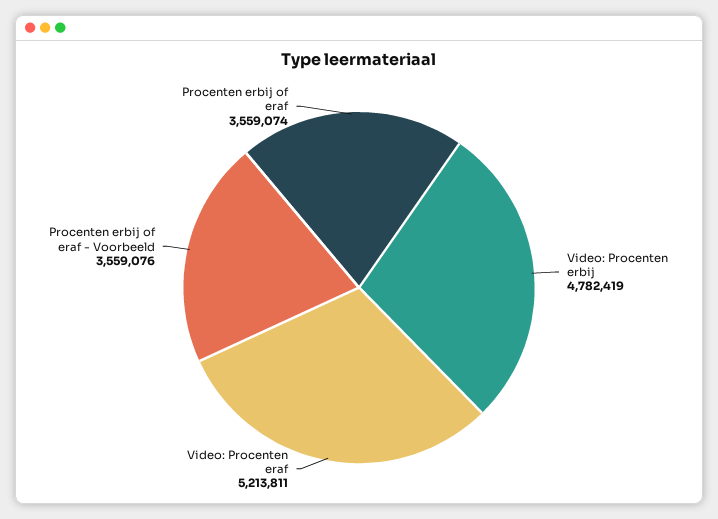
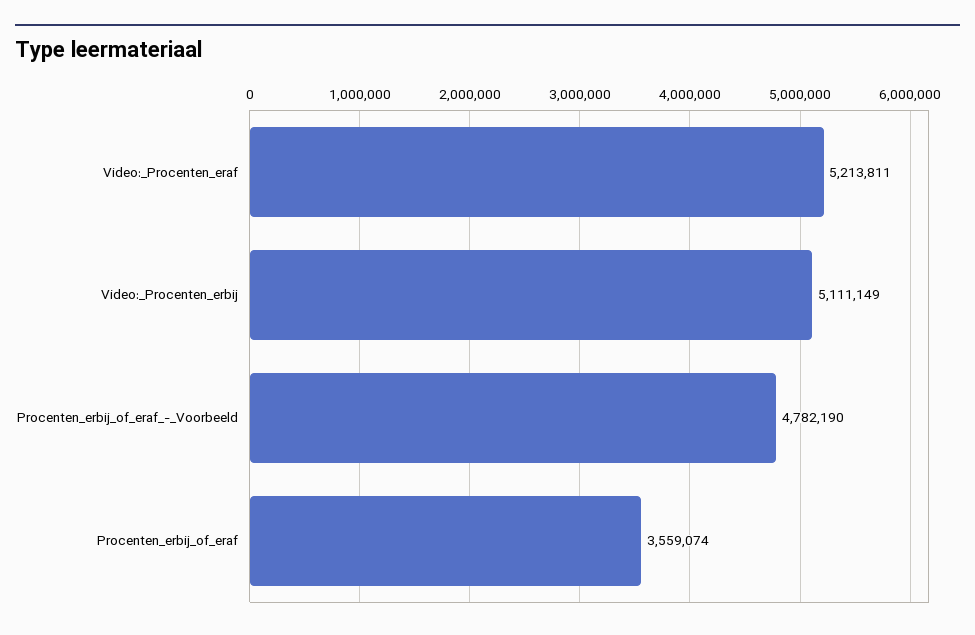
Video: Procenten erbij: 4782419 -> 5111149
Procenten erbij of eraf - Voorbeeld: 3559076 -> 4782190

